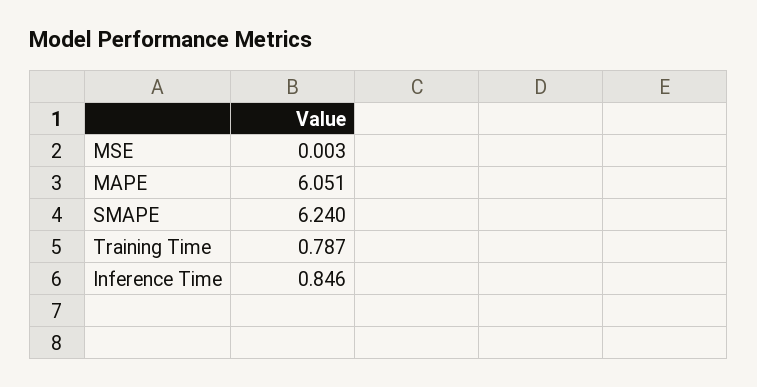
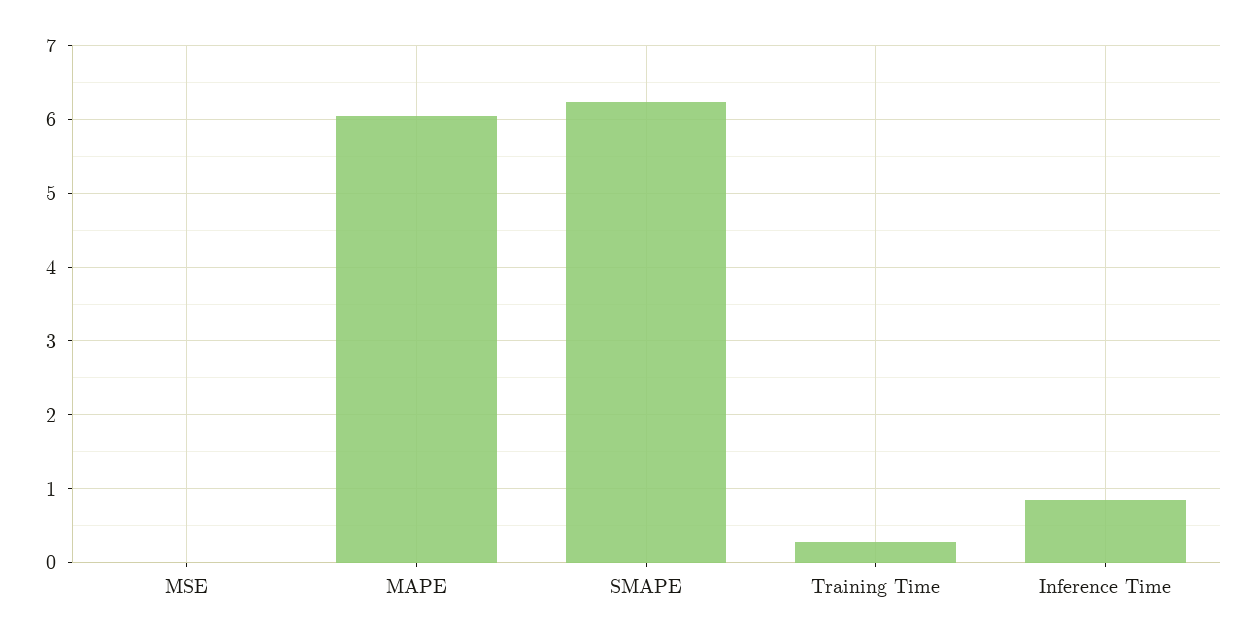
Training Time: 0.787 -> 0.3

